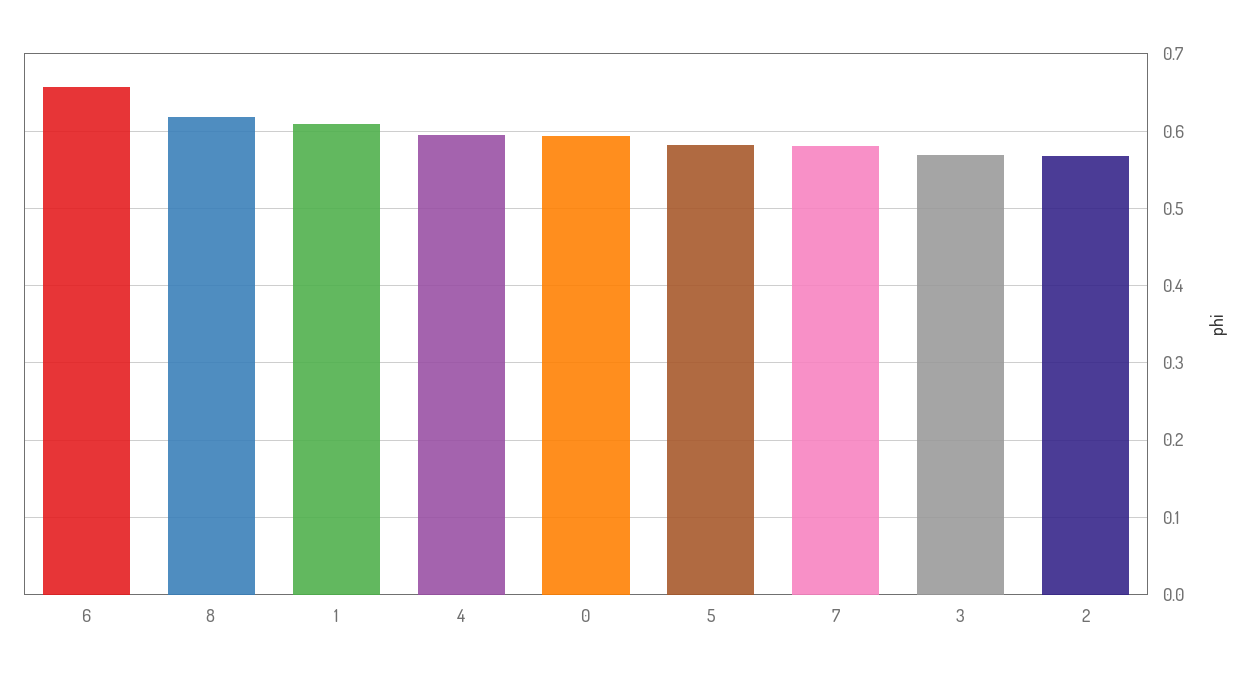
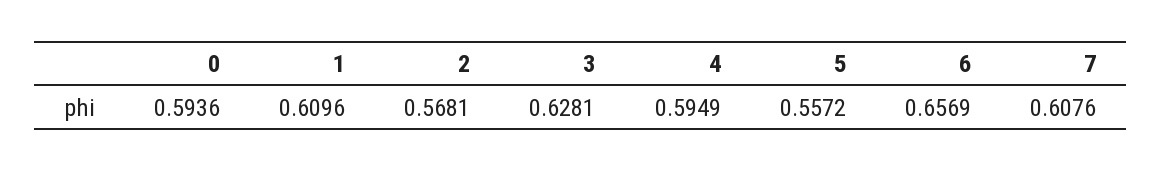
8: 0.62 -> none
5: 0.58 -> 0.5572
7: 0.58 -> 0.6076
3: 0.57 -> 0.6281

